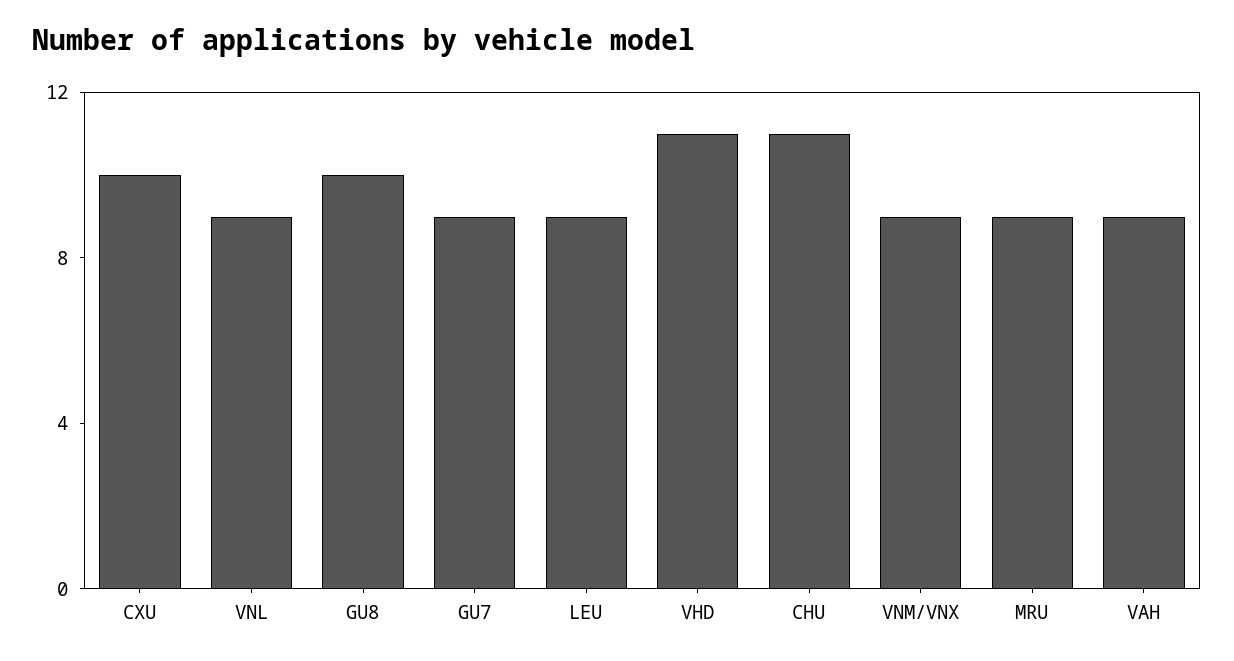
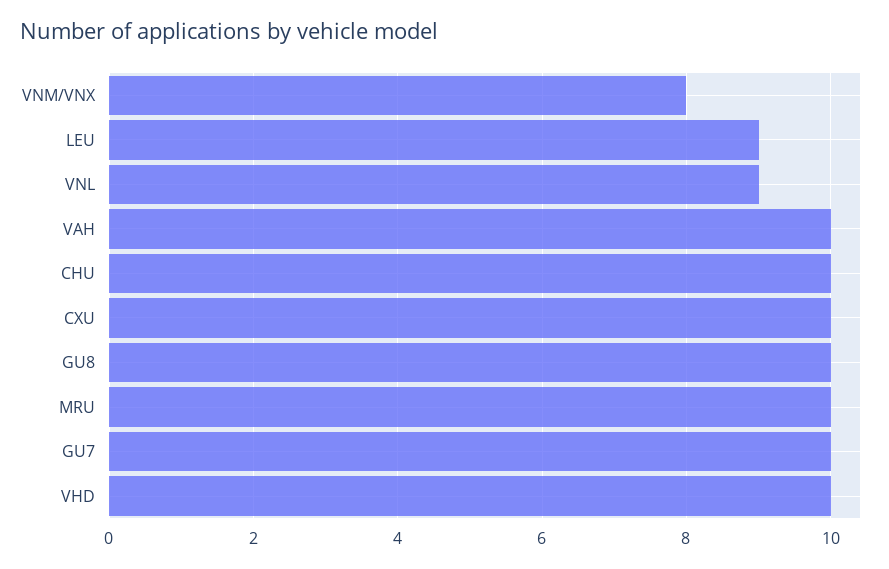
GU7: 9 -> 10
VHD: 11 -> 10
CHU: 11 -> 10
VNM/VNX: 9 -> 8
MRU: 9 -> 10
VAH: 9 -> 10

